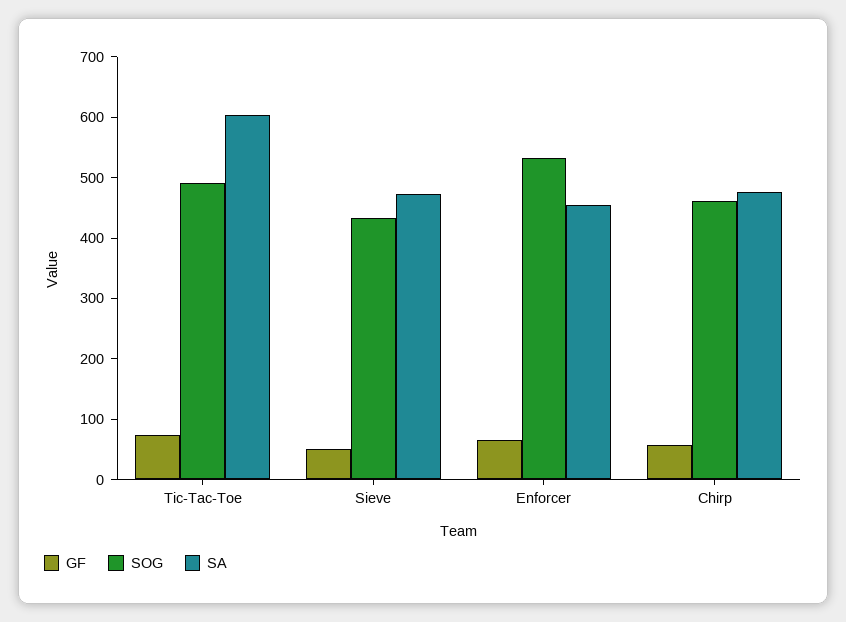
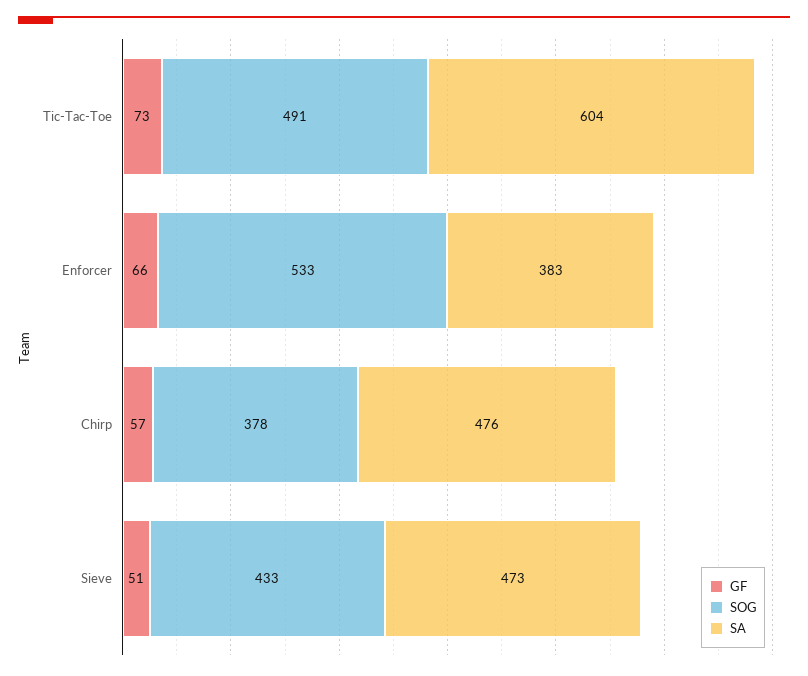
SA, Enforcer: 460 -> 383
SOG, Chirp: 460 -> 378

